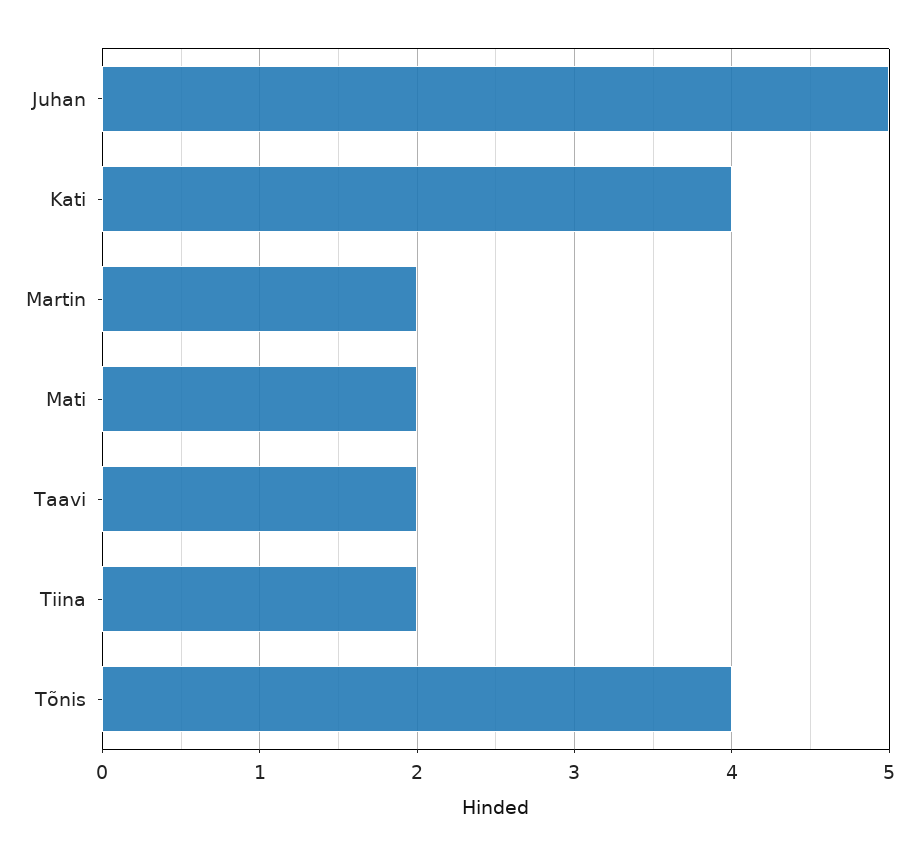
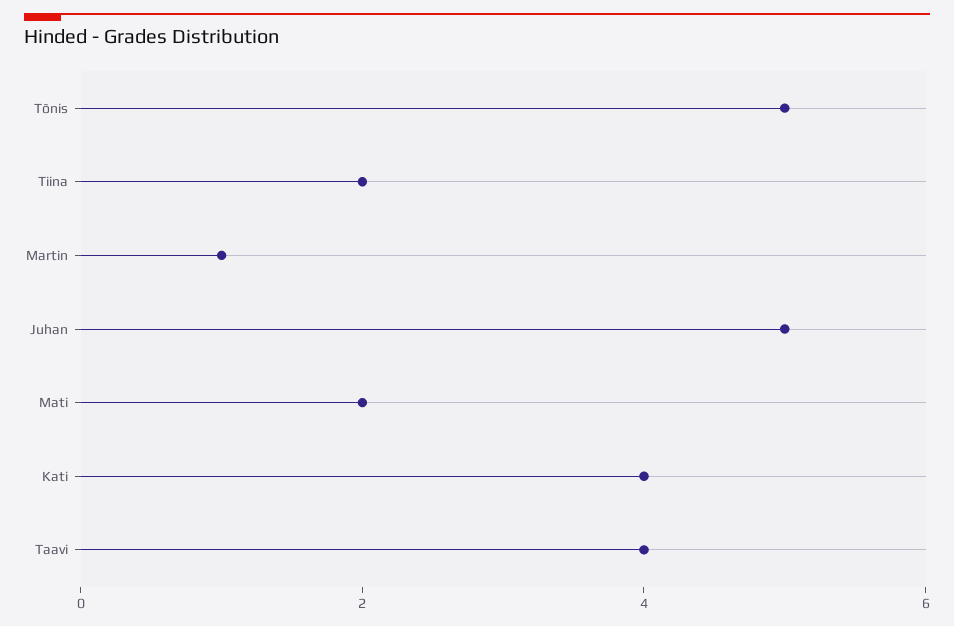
Martin: 2 -> 1
Taavi: 2 -> 4
Tõnis: 4 -> 5

